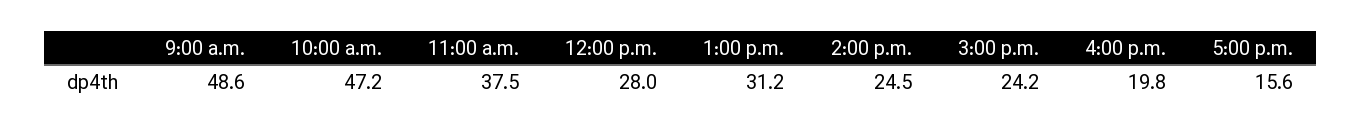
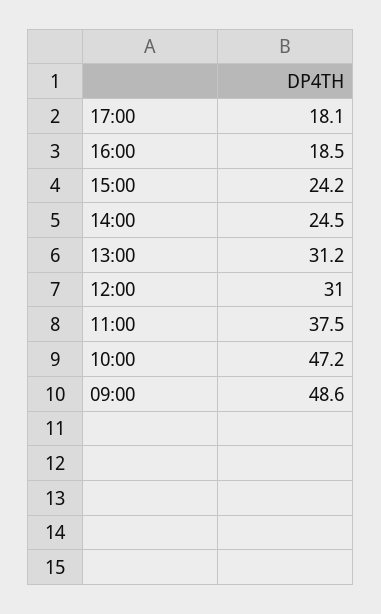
12:00 p.m.: 28 -> 31
4:00 p.m.: 19.8 -> 18.5
5:00 p.m.: 15.6 -> 18.1

